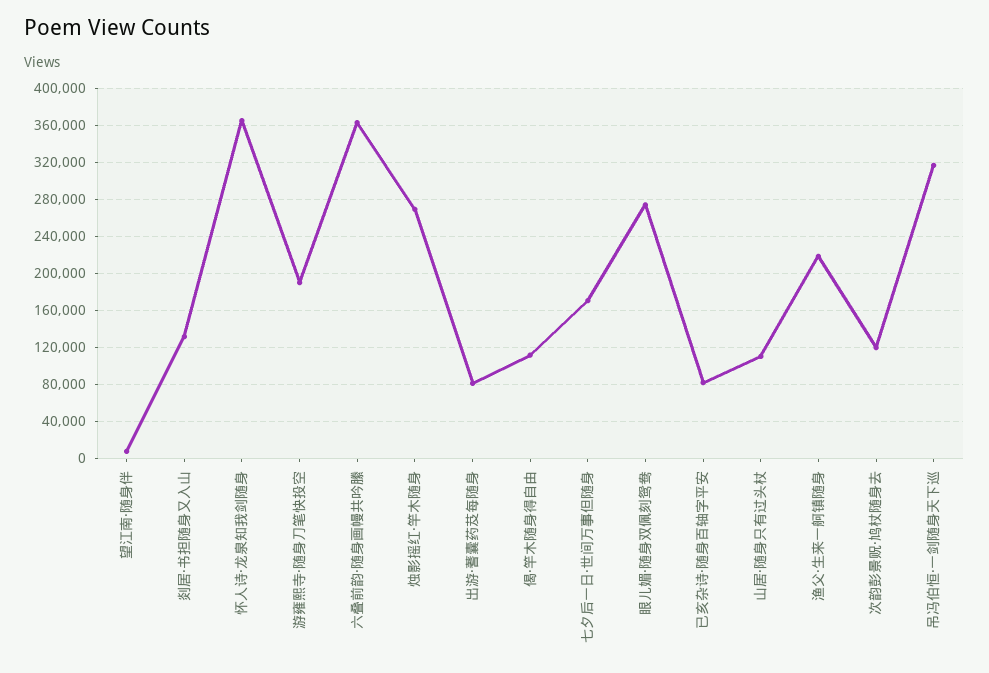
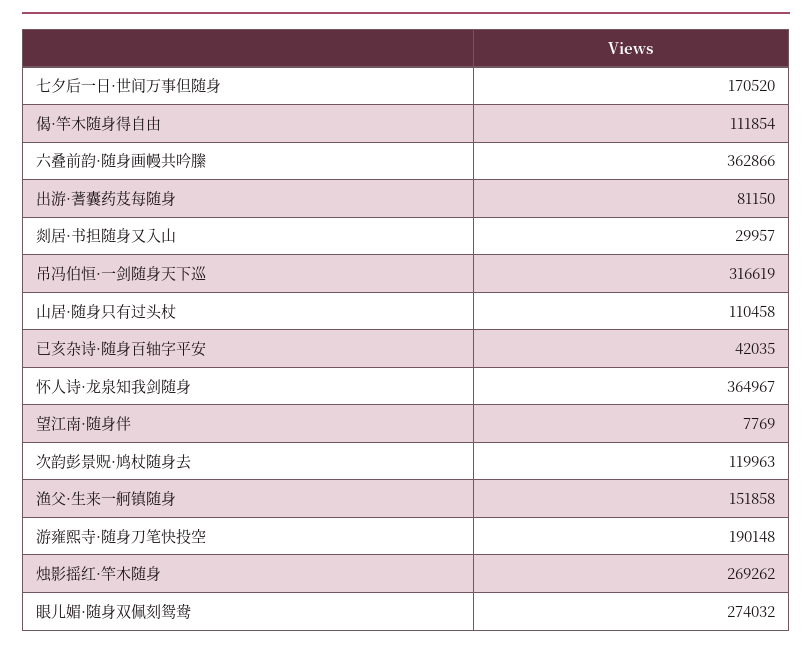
剡居·书担随身又入山: 130000 -> 29957
已亥杂诗·随身百轴字平安: 80000 -> 42035
渔父·生来一舸镇随身: 220000 -> 151858

